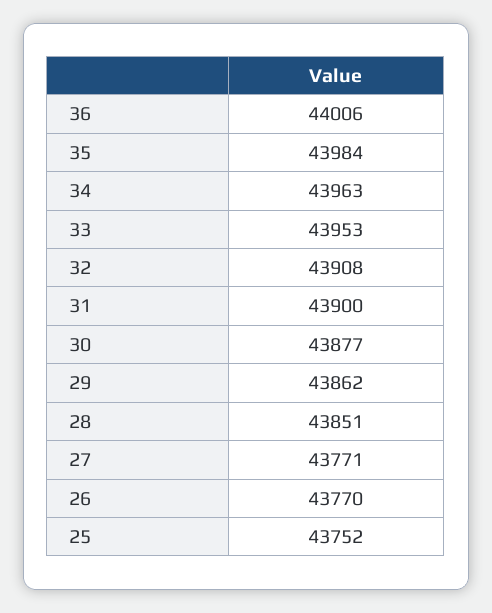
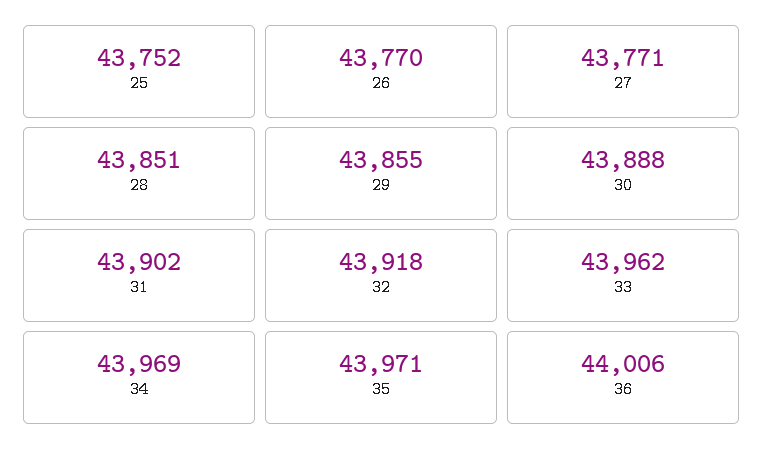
35: 43984 -> 43971
34: 43963 -> 43969
33: 43953 -> 43962
32: 43908 -> 43918
31: 43900 -> 43902
30: 43877 -> 43888
29: 43862 -> 43855

